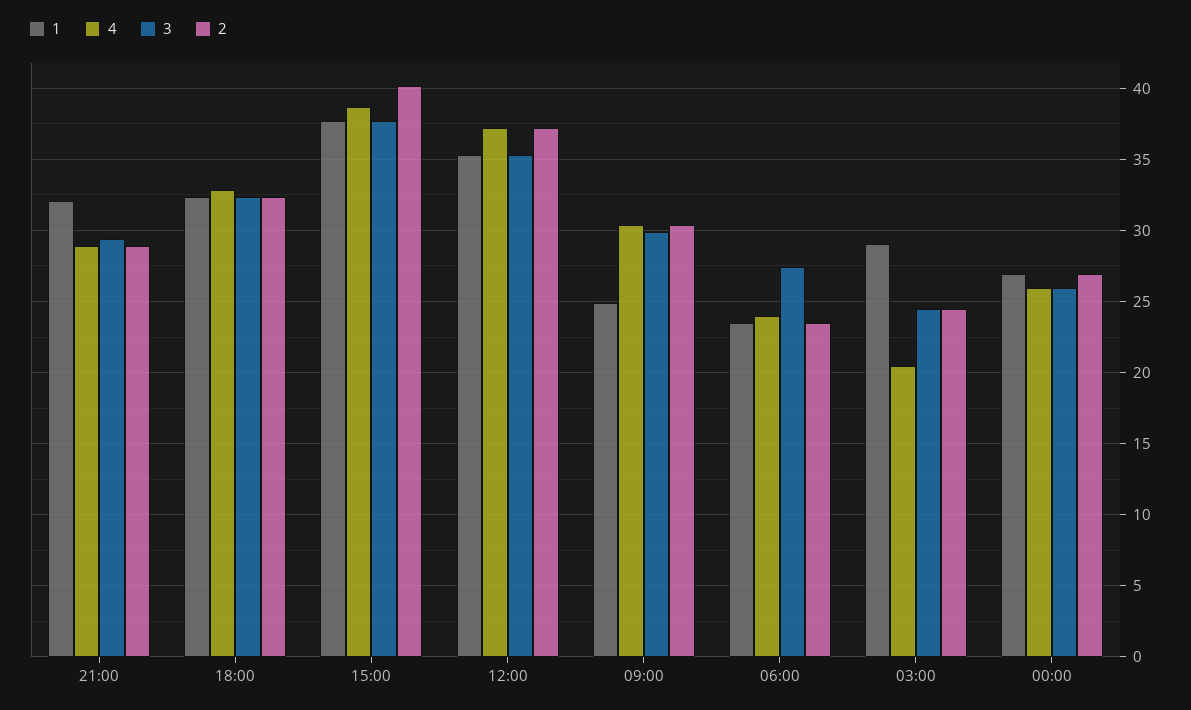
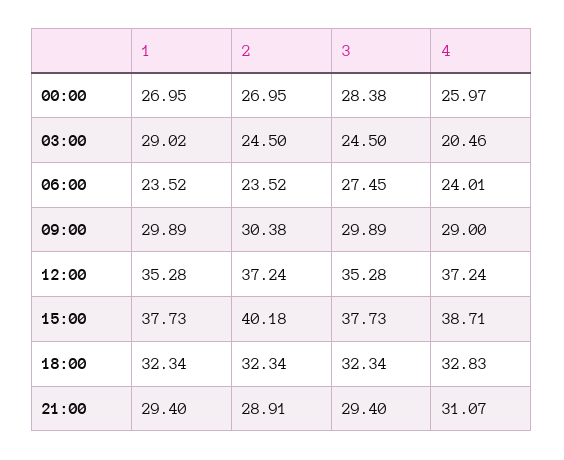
1, 21:00: 32 -> 29.4
4, 21:00: 29 -> 31.07
1, 09:00: 25 -> 29.89
4, 09:00: 30.5 -> 29
3, 00:00: 26 -> 28.38

